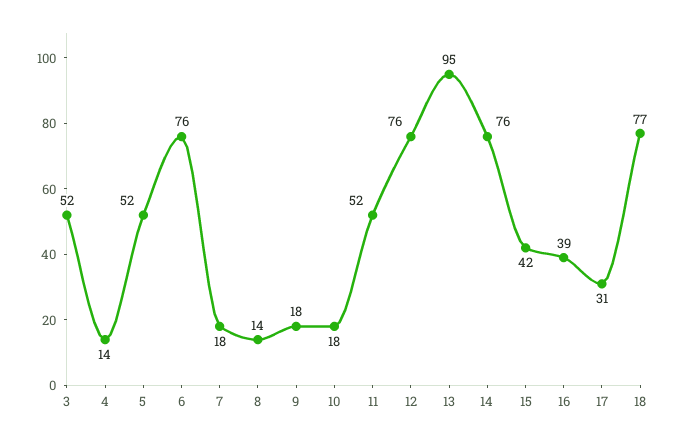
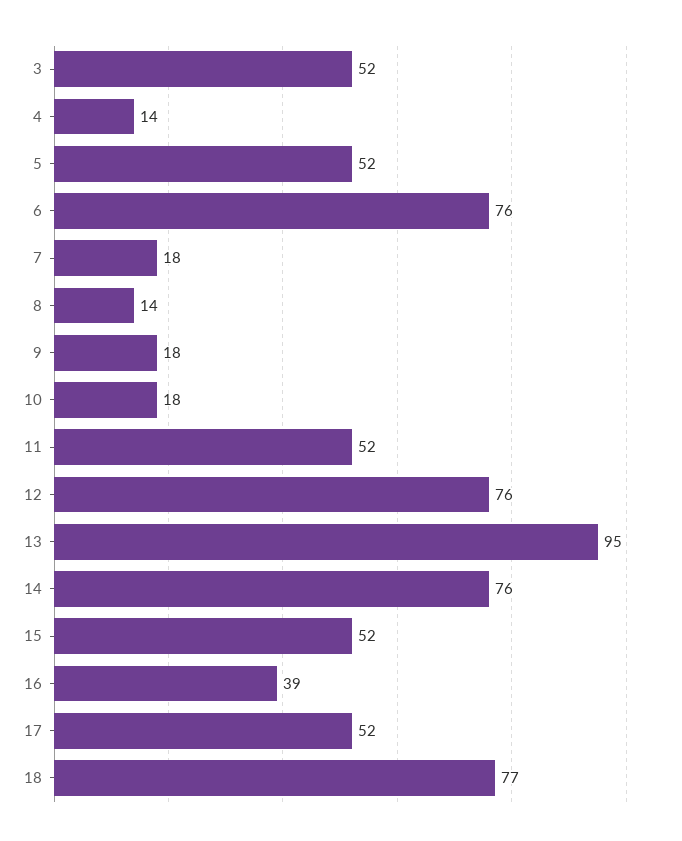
15: 42 -> 52
17: 31 -> 52

